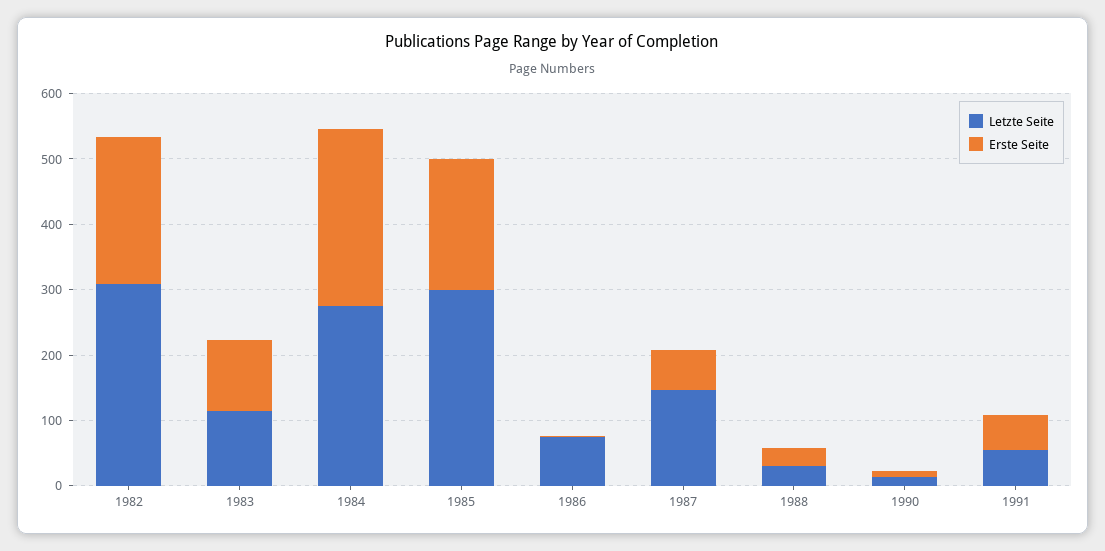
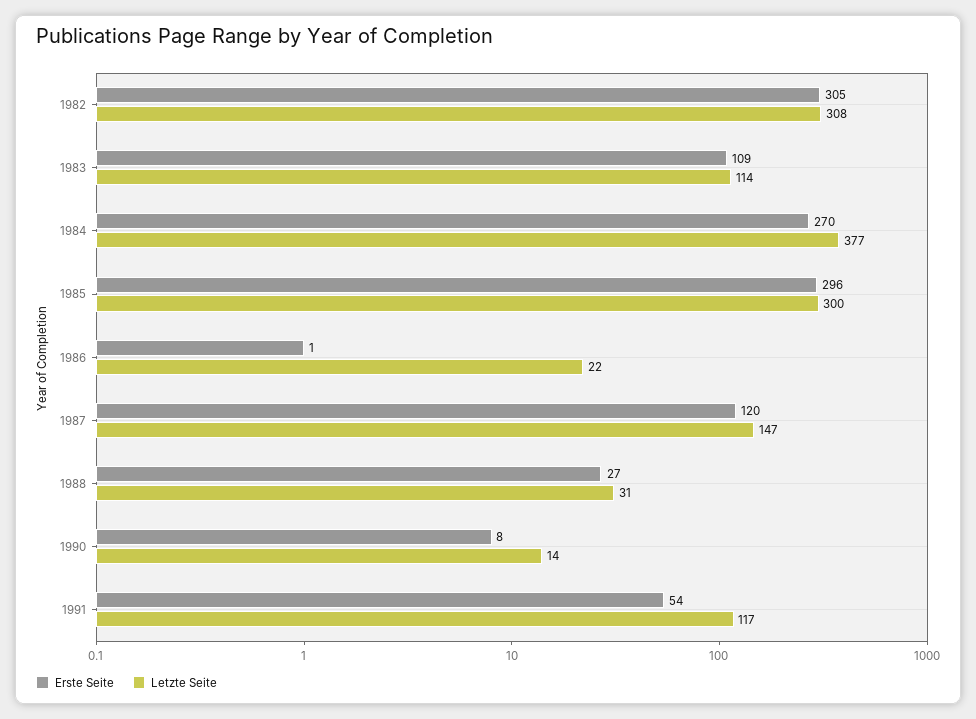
Erste Seite, 1982: 220 -> 305
Letzte Seite, 1984: 280 -> 377
Erste Seite, 1985: 200 -> 296
Letzte Seite, 1986: 80 -> 22
Erste Seite, 1987: 60 -> 120
Letzte Seite, 1991: 60 -> 117

